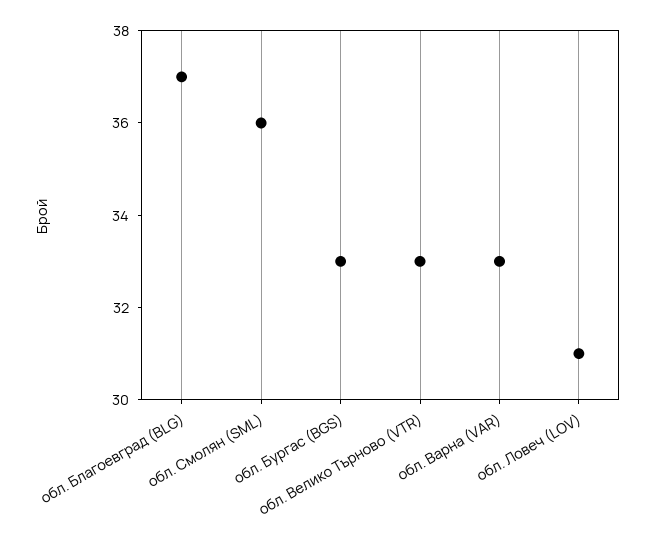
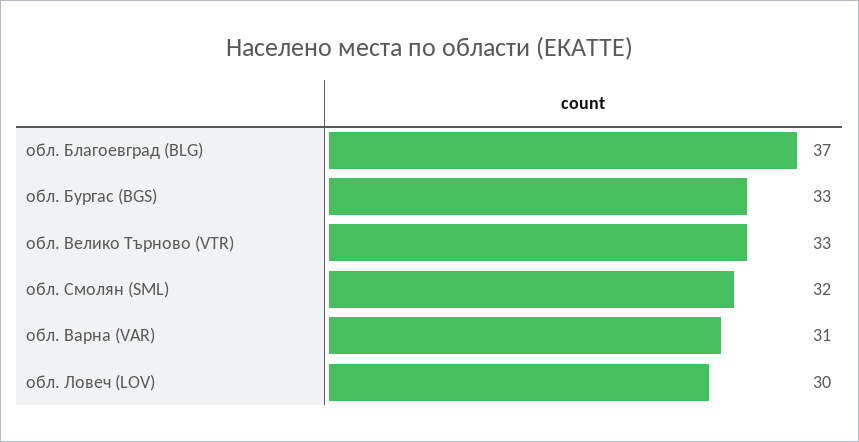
обл. Смолян (SML): 36 -> 32
обл. Варна (VAR): 33 -> 31
обл. Ловеч (LOV): 31 -> 30

